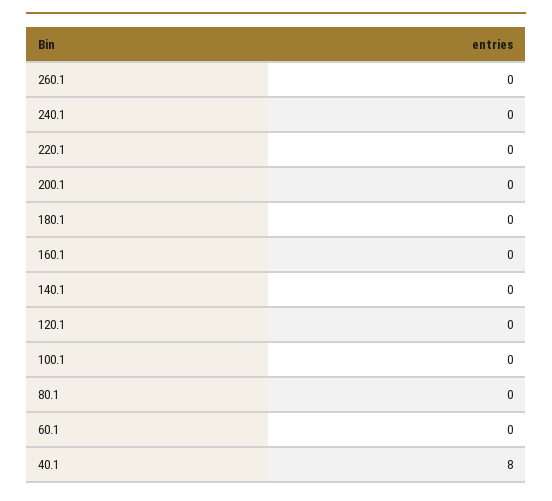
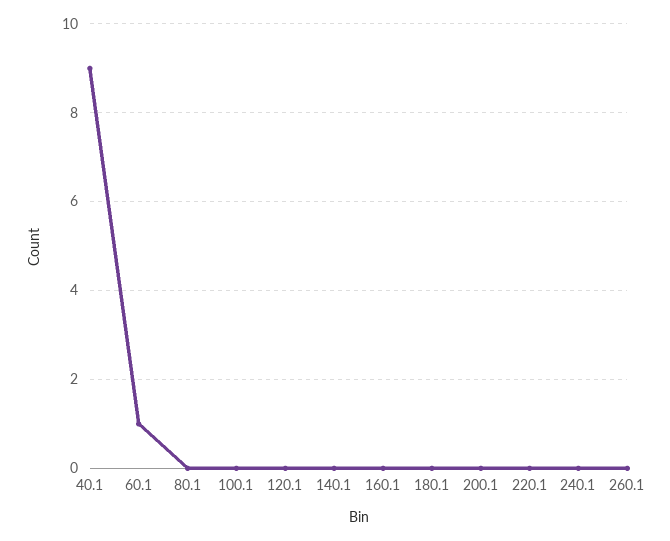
60.1: 0 -> 1
40.1: 8 -> 9

